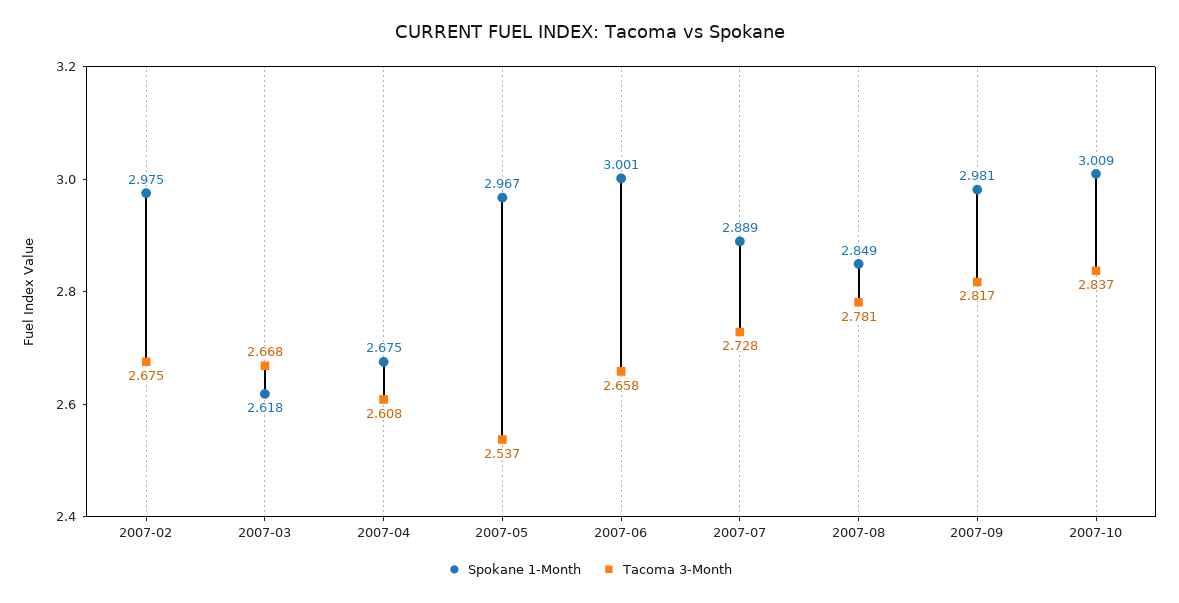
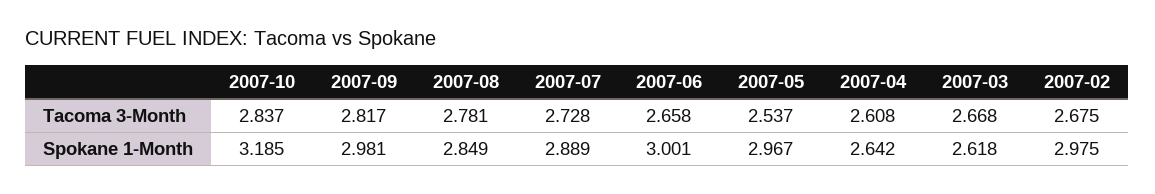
Spokane 1-Month, 2007-04: 2.675 -> 2.642
Spokane 1-Month, 2007-10: 3.009 -> 3.185

